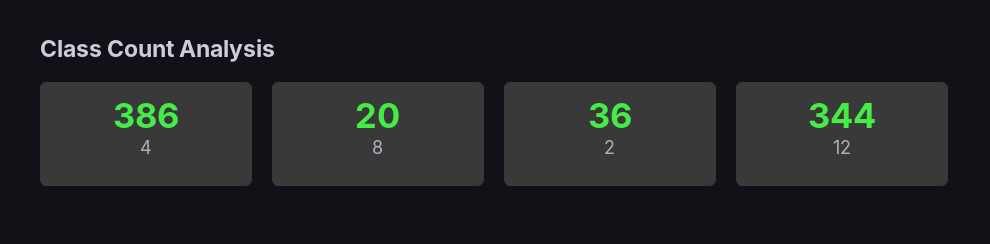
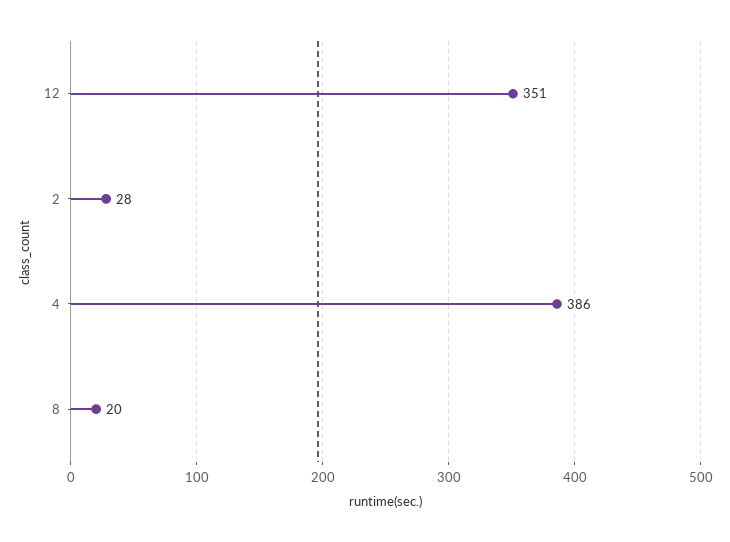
2: 36 -> 28
12: 344 -> 351

